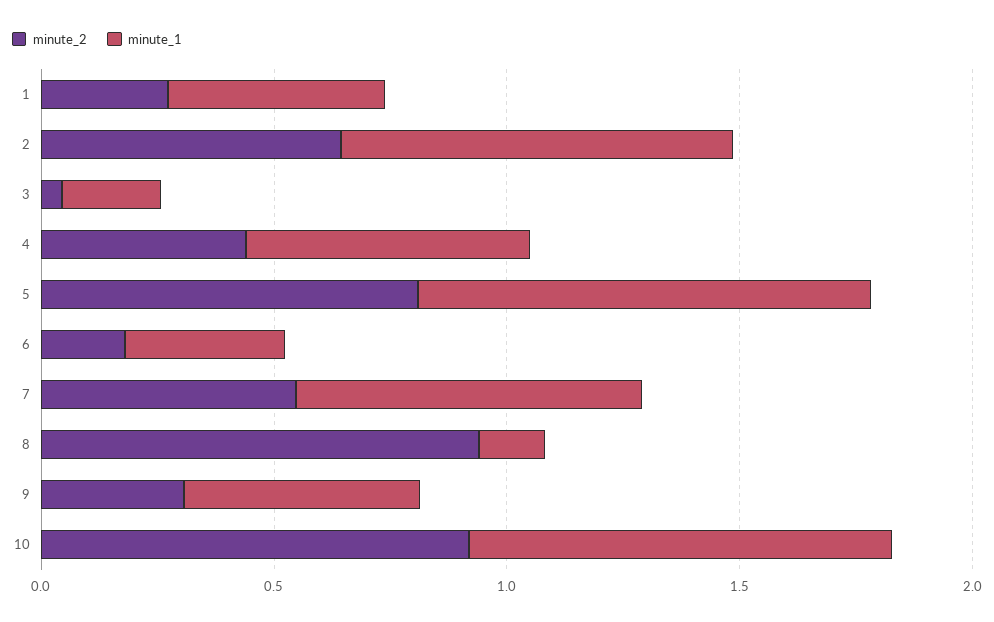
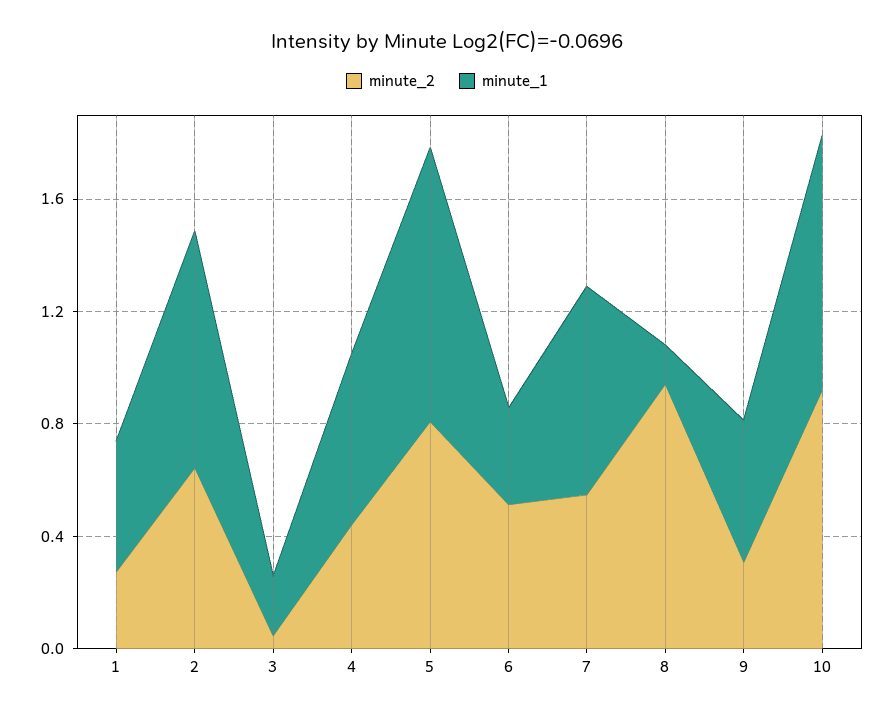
minute_2, 6: 0.2 -> 0.5

